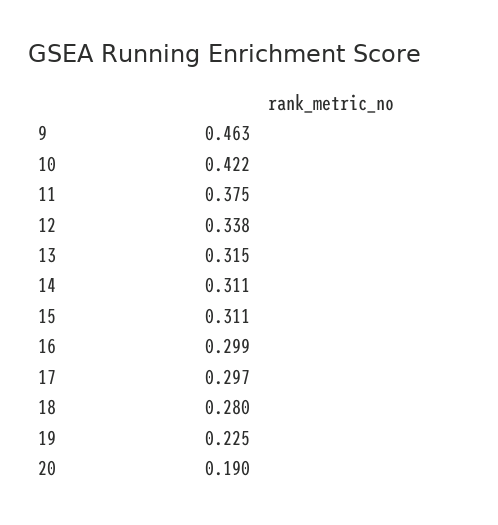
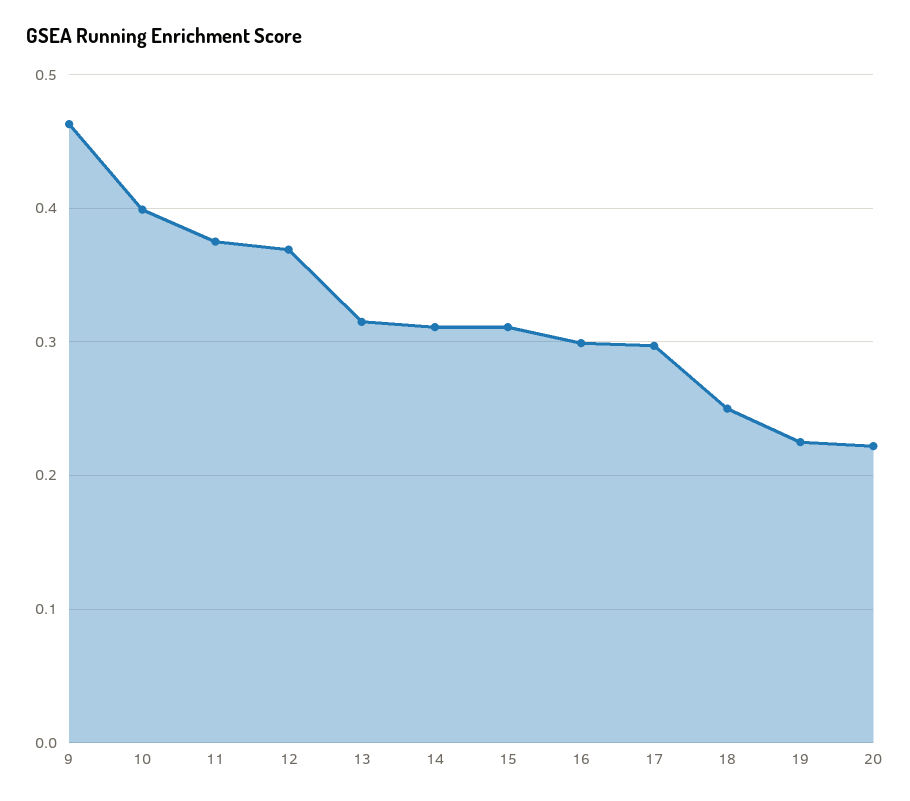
10: 0.422 -> 0.4
12: 0.338 -> 0.37
18: 0.28 -> 0.25
20: 0.19 -> 0.22

